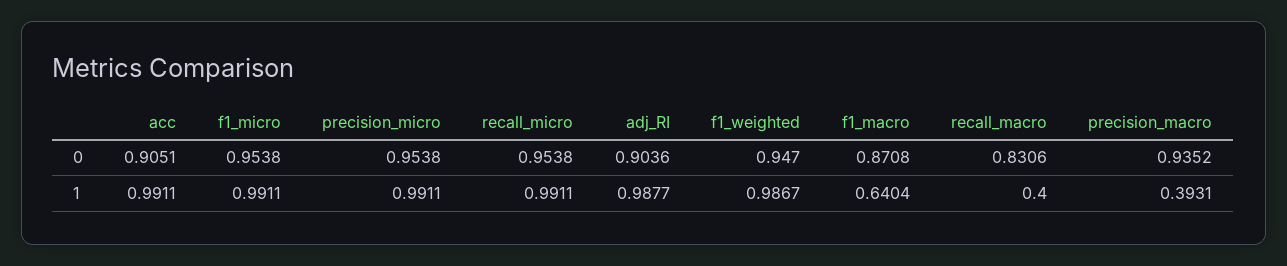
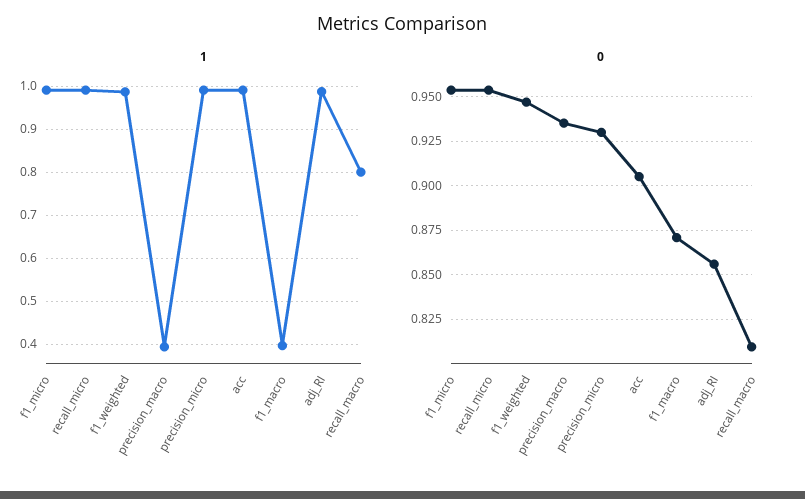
0, precision_micro: 0.9538 -> 0.93
0, adj_RI: 0.9036 -> 0.855
0, recall_macro: 0.8306 -> 0.81
1, f1_macro: 0.6404 -> 0.4
1, recall_macro: 0.4 -> 0.8

